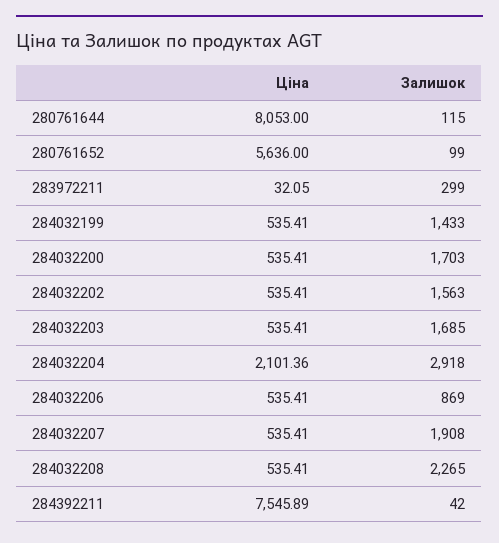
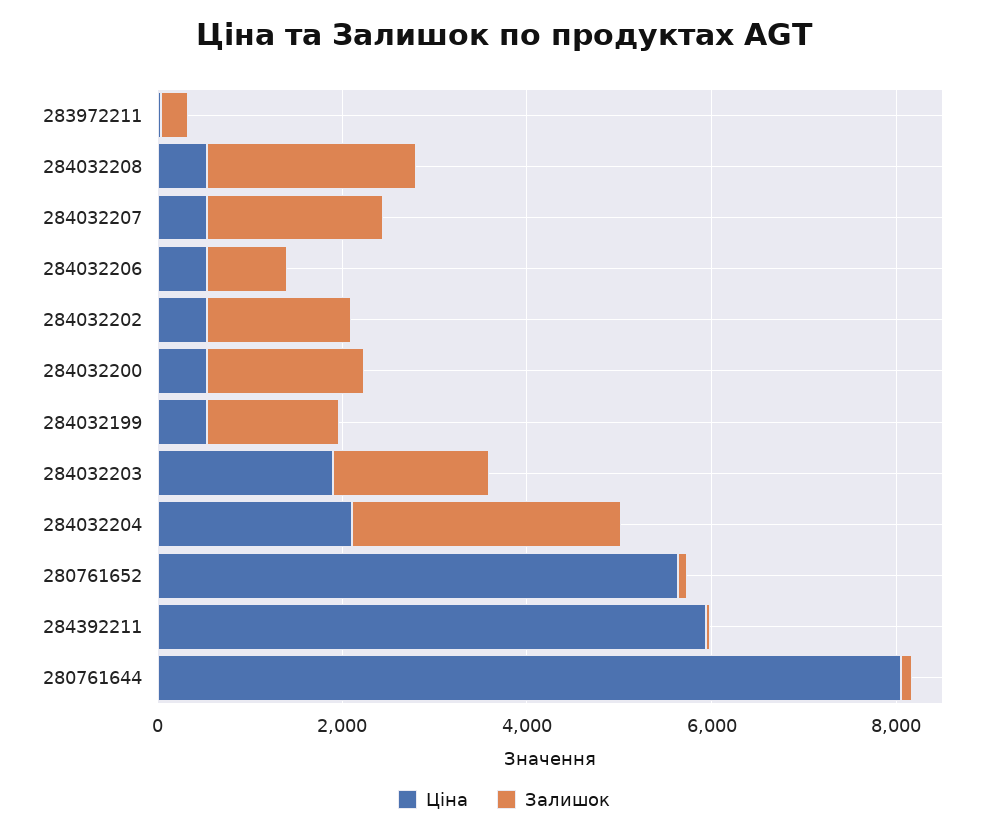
Ціна, 284032203: 535.41 -> 2000
Ціна, 284392211: 7545.89 -> 6000

